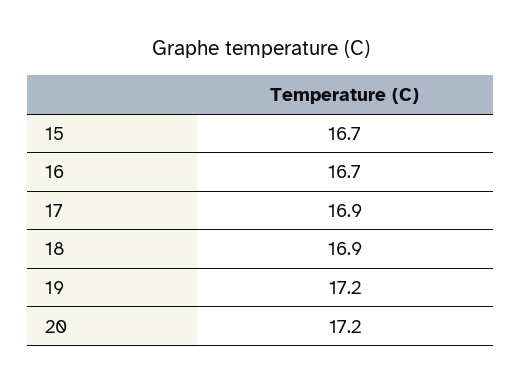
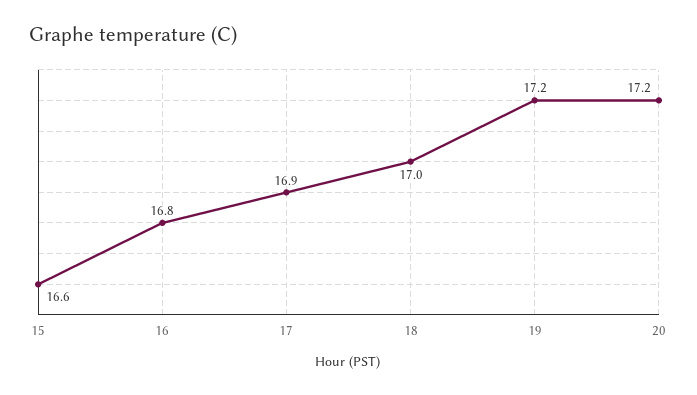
15: 16.7 -> 16.6
16: 16.7 -> 16.8
18: 16.9 -> 17

